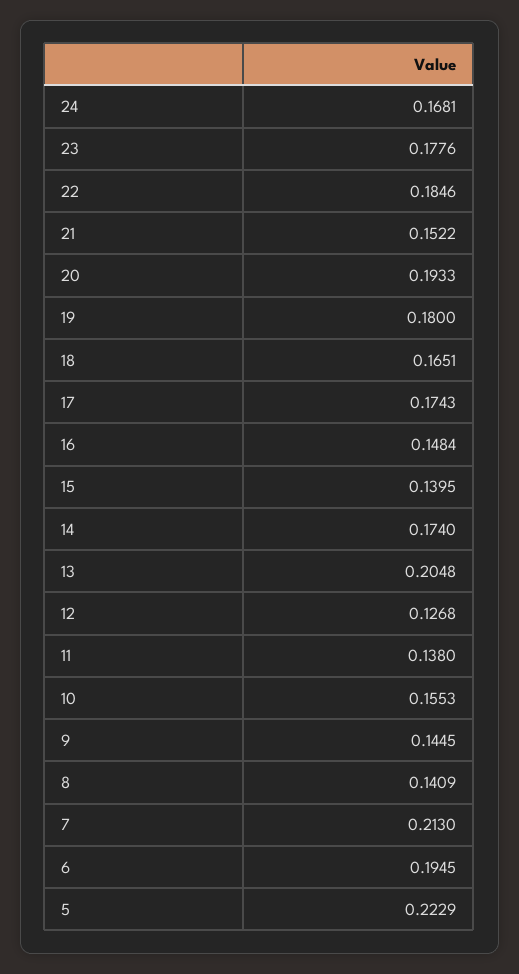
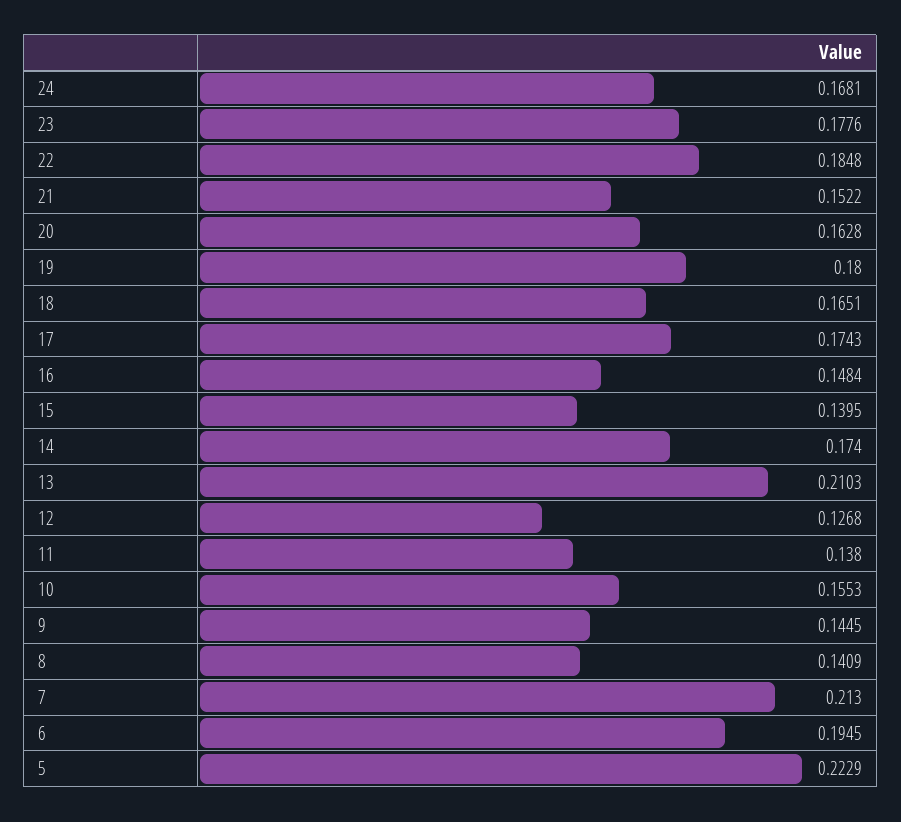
22: 0.1846 -> 0.1848
20: 0.1933 -> 0.1628
13: 0.2048 -> 0.2103

